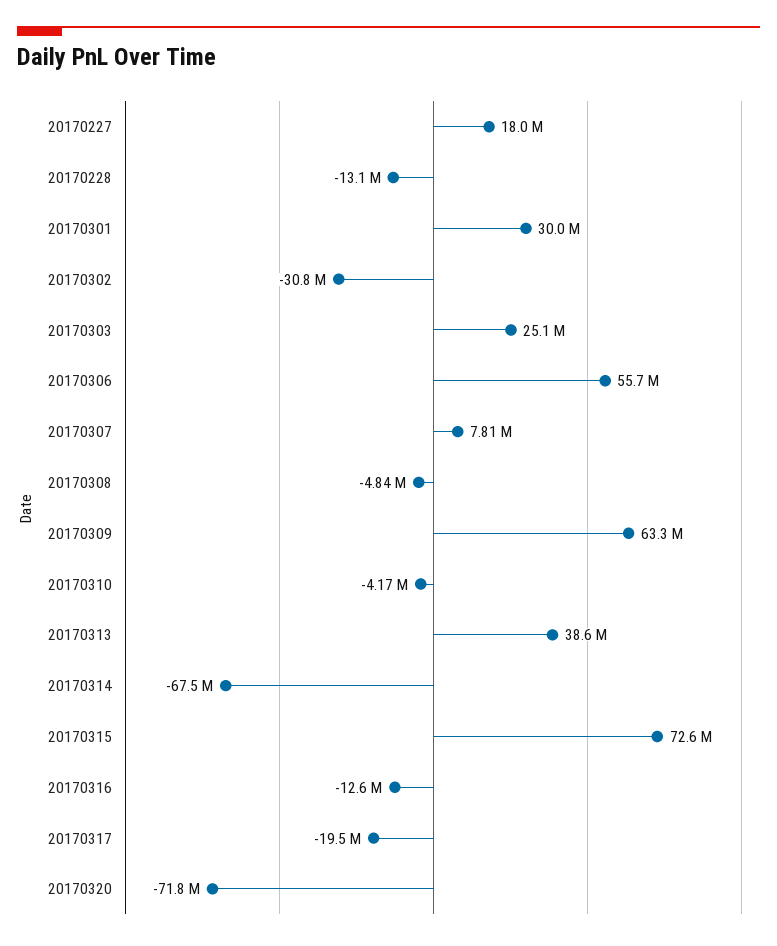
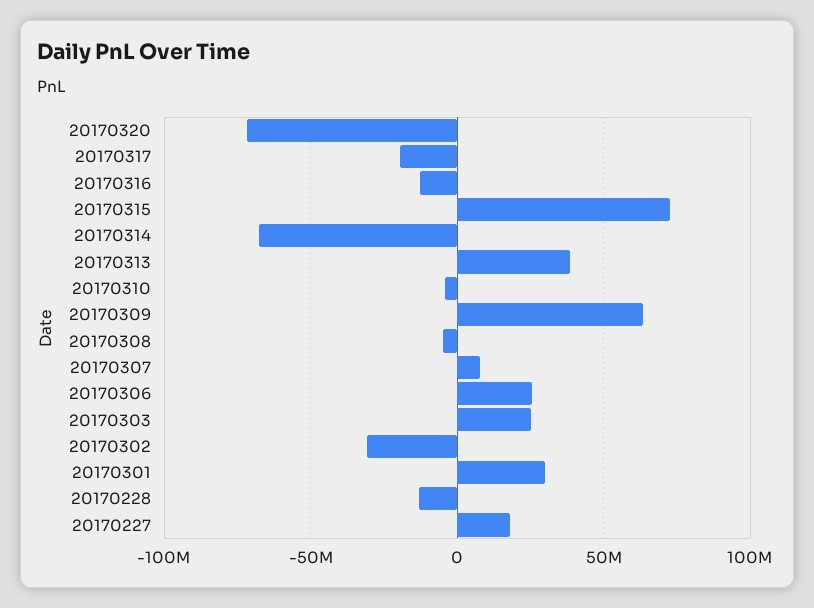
20170306: 55700000 -> 25000000

